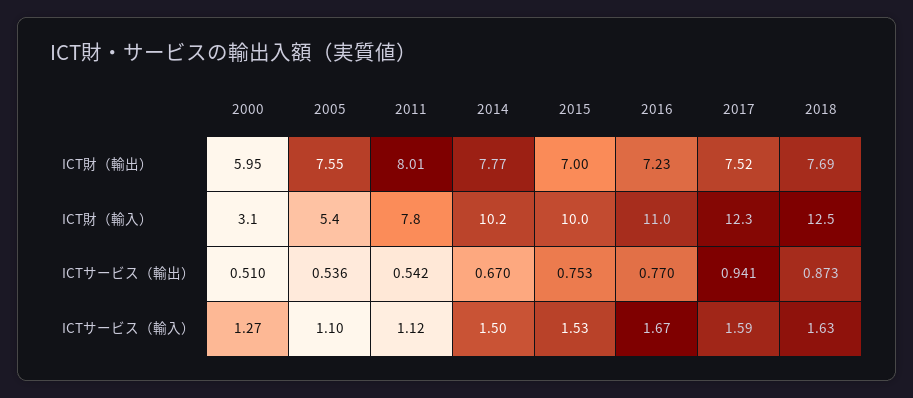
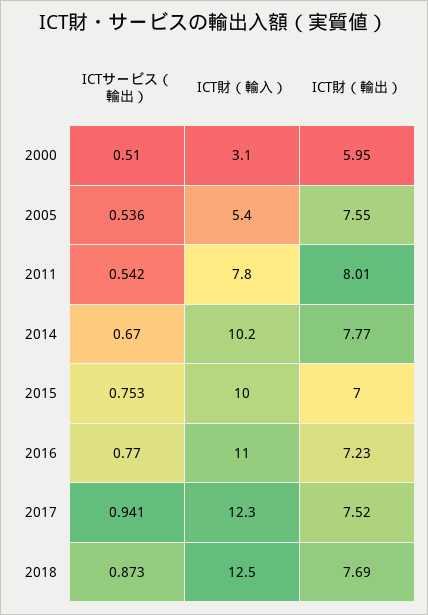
2000, ICTサービス（輸入）: 1.27 -> none
2005, ICTサービス（輸入）: 1.1 -> none
2011, ICTサービス（輸入）: 1.12 -> none
2014, ICTサービス（輸入）: 1.5 -> none
2015, ICTサービス（輸入）: 1.53 -> none
2016, ICTサービス（輸入）: 1.67 -> none
2017, ICTサービス（輸入）: 1.59 -> none
2018, ICTサービス（輸入）: 1.63 -> none

